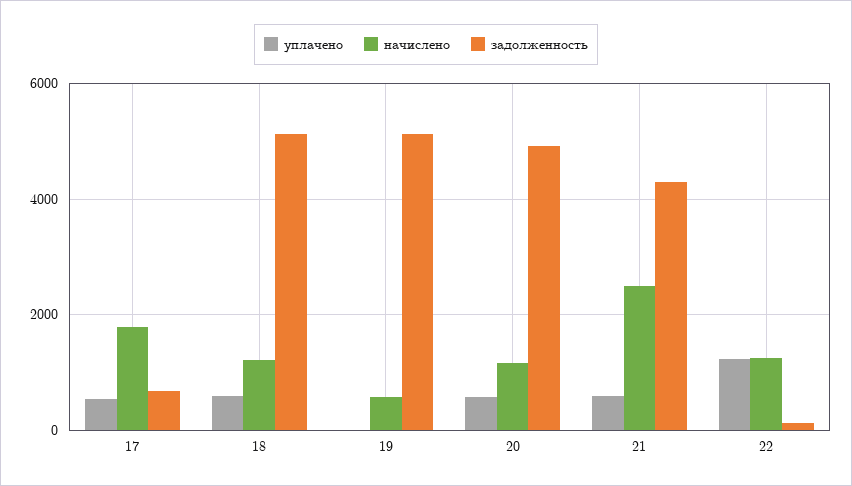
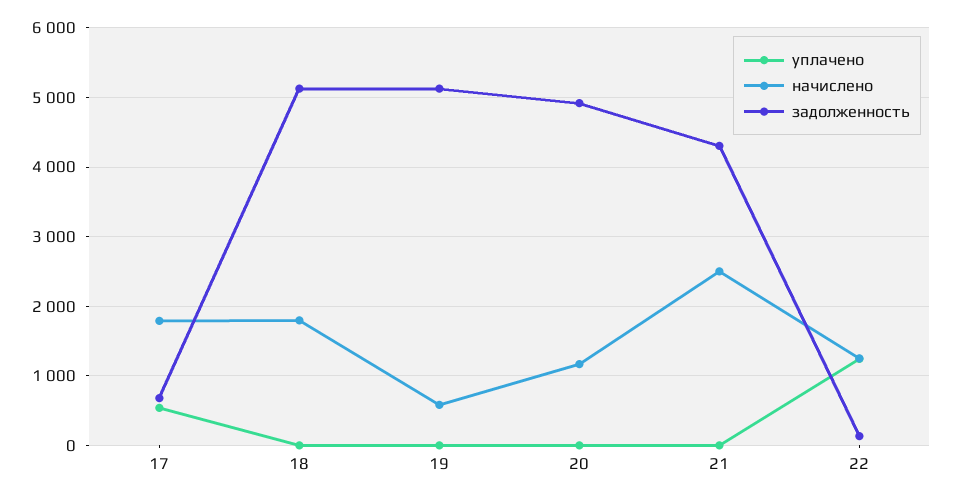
уплачено, 18: 600 -> 0
начислено, 18: 1200 -> 1800
уплачено, 20: 600 -> 0
уплачено, 21: 600 -> 0

